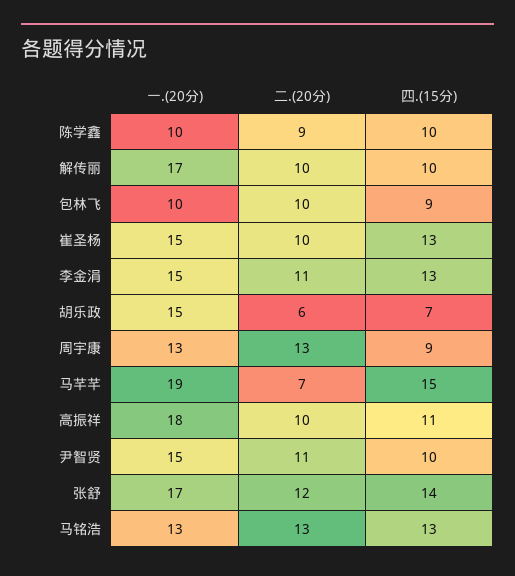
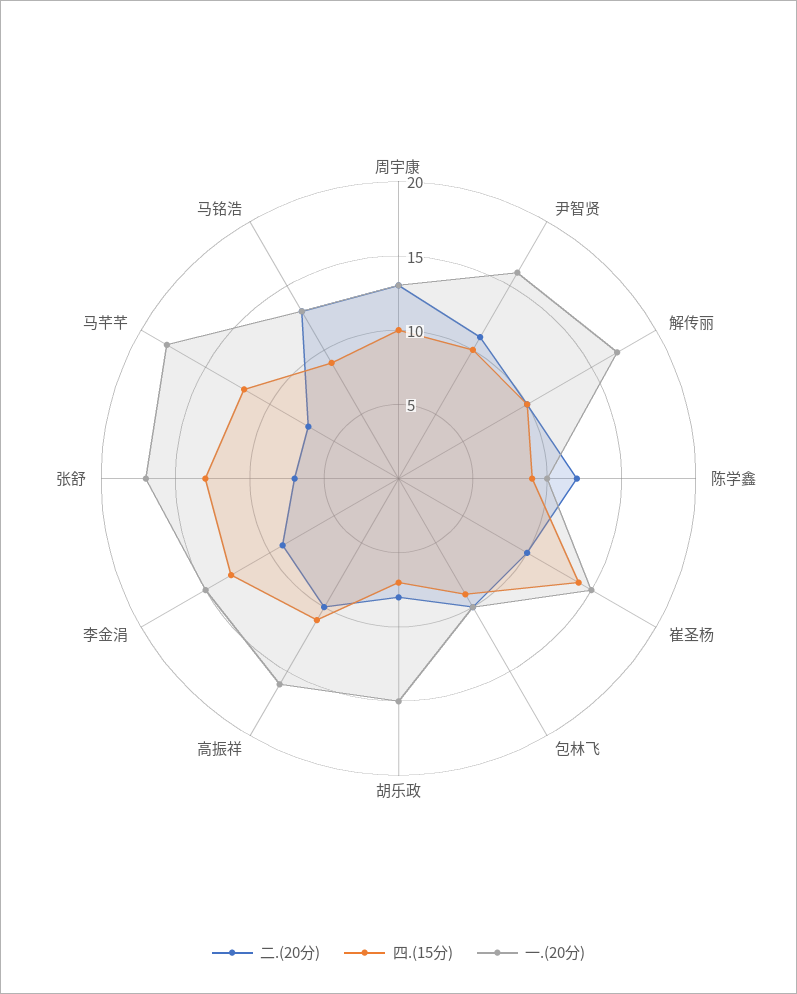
二.(20分), 陈学鑫: 9 -> 12
四.(15分), 陈学鑫: 10 -> 9
四.(15分), 崔圣杨: 13 -> 14
二.(20分), 李金涓: 11 -> 9
二.(20分), 胡乐政: 6 -> 8
四.(15分), 周宇康: 9 -> 10
一.(20分), 马芊芊: 19 -> 18
四.(15分), 马芊芊: 15 -> 12
一.(20分), 高振祥: 18 -> 16
一.(20分), 尹智贤: 15 -> 16
二.(20分), 张舒: 12 -> 7
四.(15分), 张舒: 14 -> 13
四.(15分), 马铭浩: 13 -> 9

